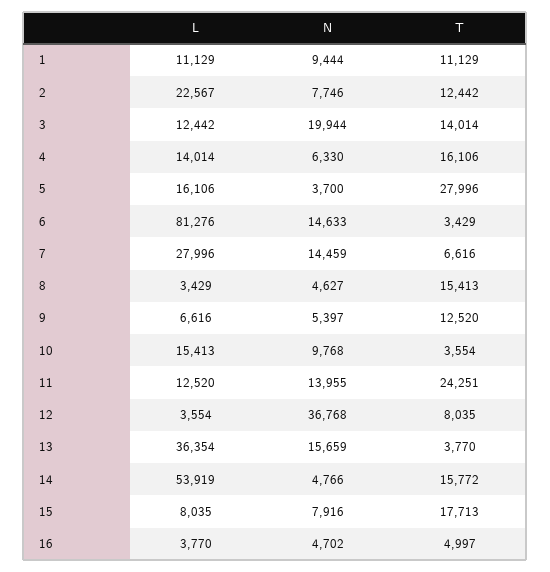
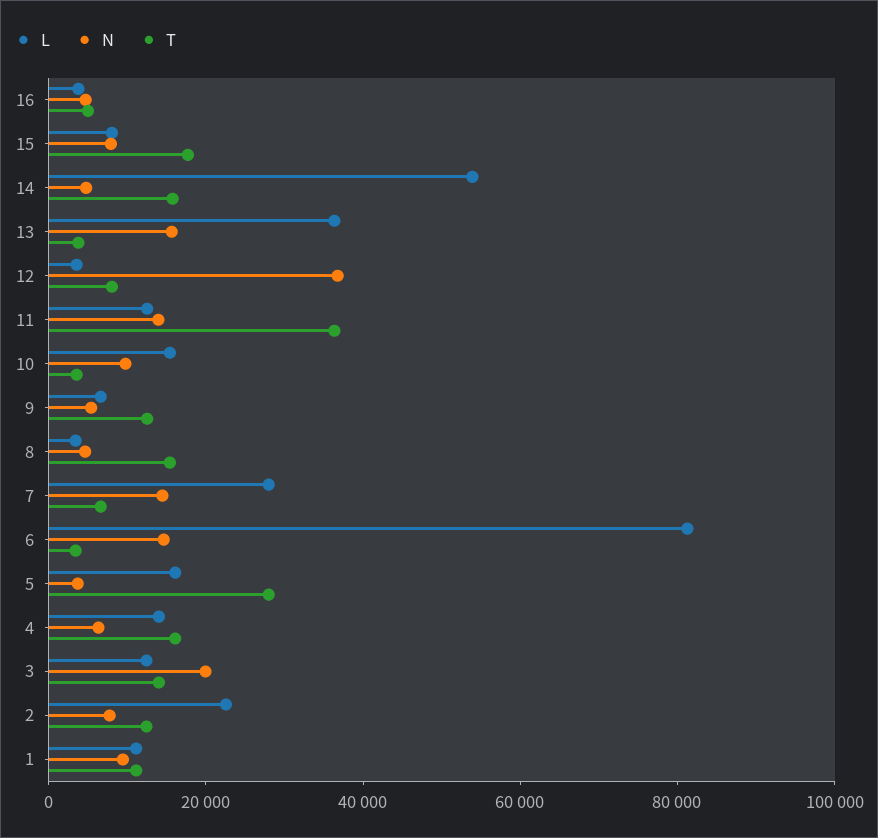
T, 11: 24251 -> 35000

